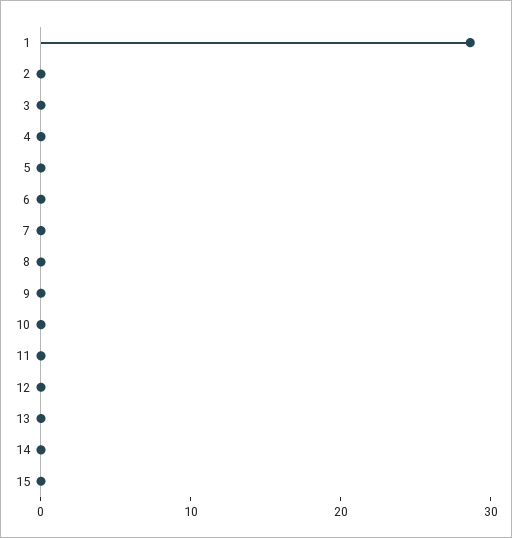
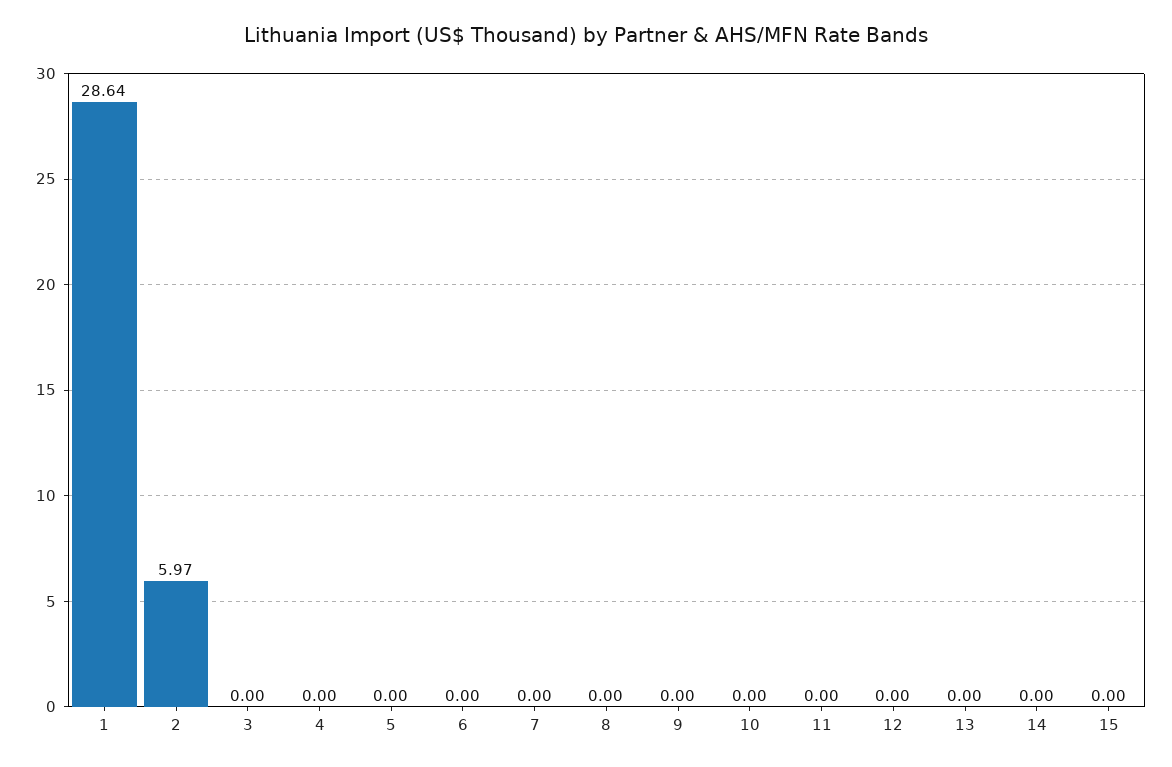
2: 0 -> 5.97

